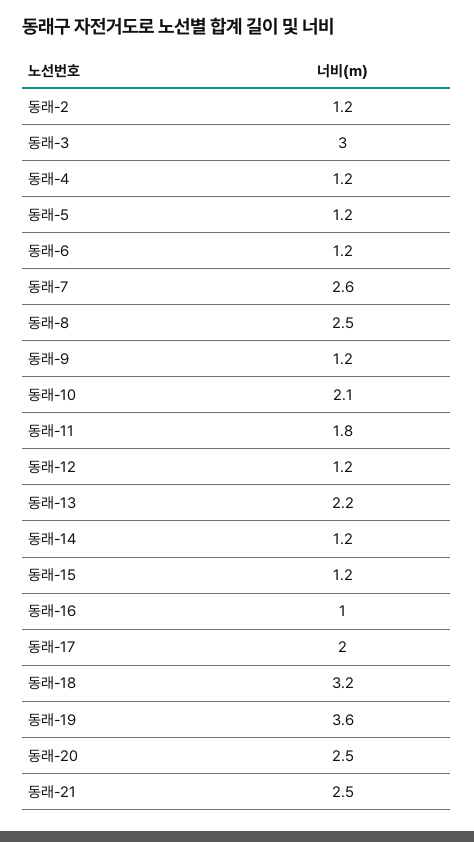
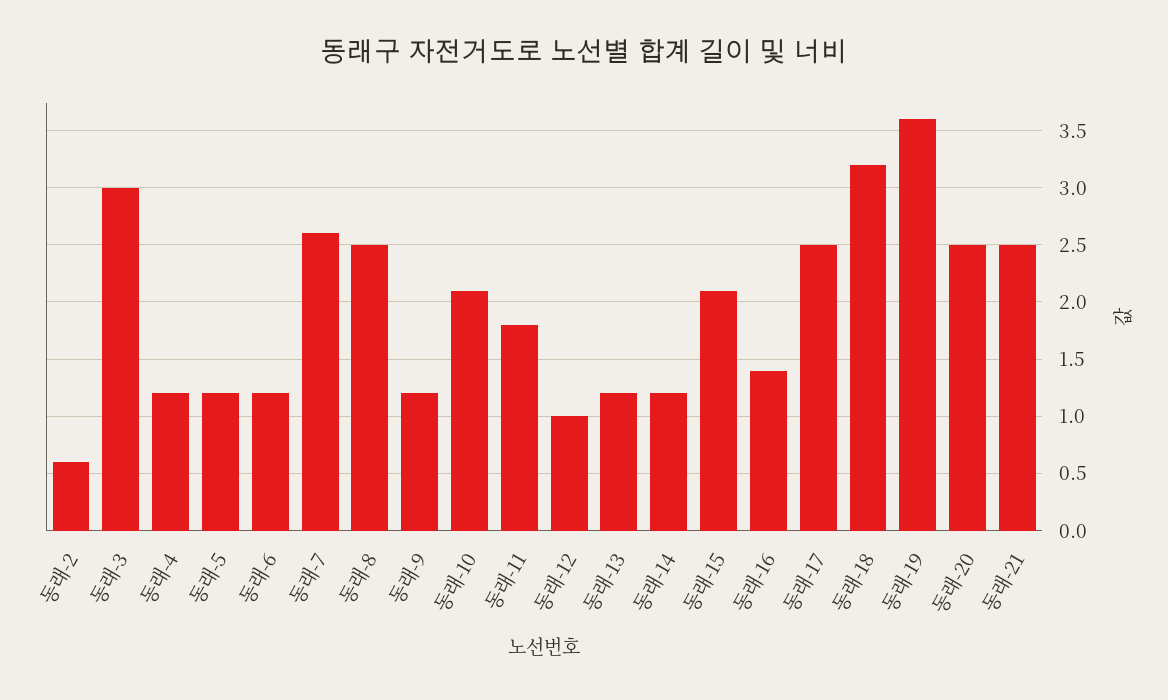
동래-2: 1.2 -> 0.6
동래-12: 1.2 -> 1
동래-13: 2.2 -> 1.2
동래-15: 1.2 -> 2.1
동래-16: 1 -> 1.4
동래-17: 2 -> 2.5

